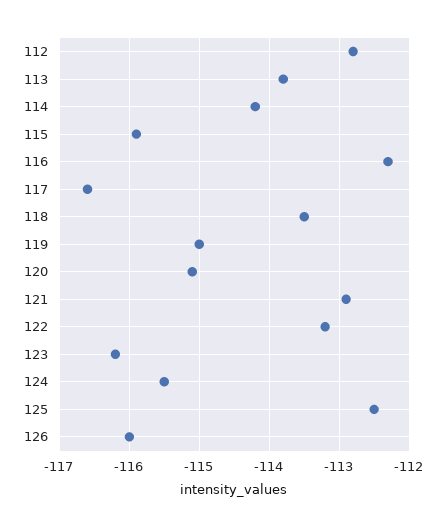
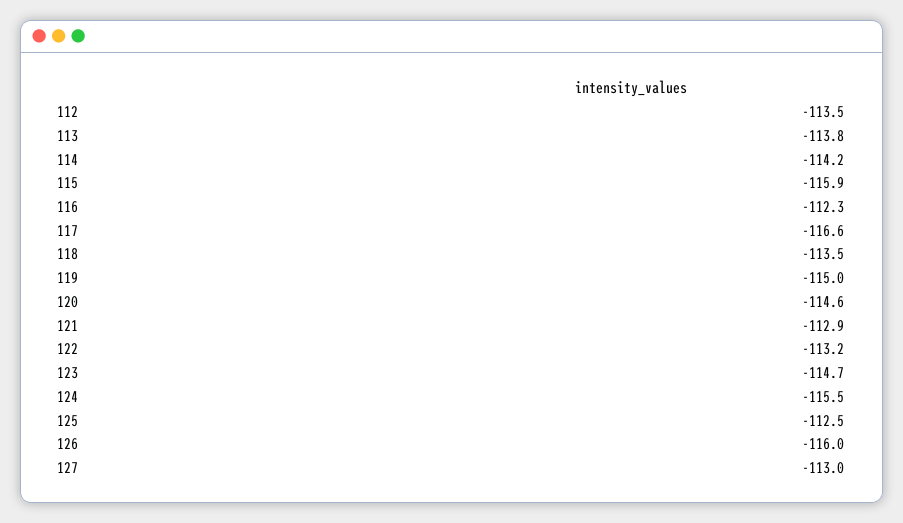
112: -112.8 -> -113.5
120: -115.1 -> -114.6
123: -116.2 -> -114.7
127: none -> -113

